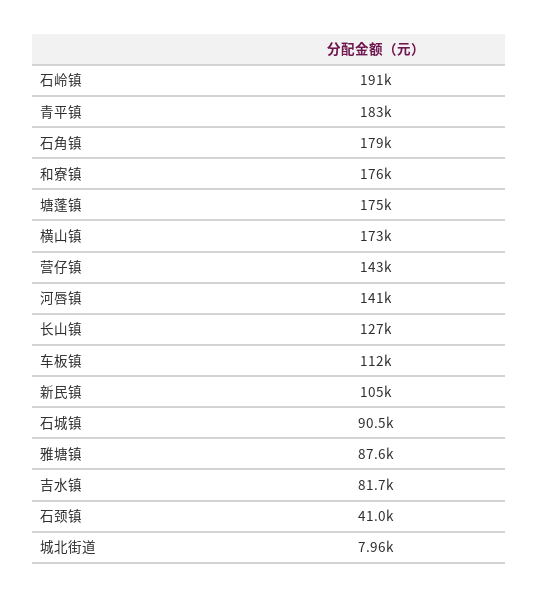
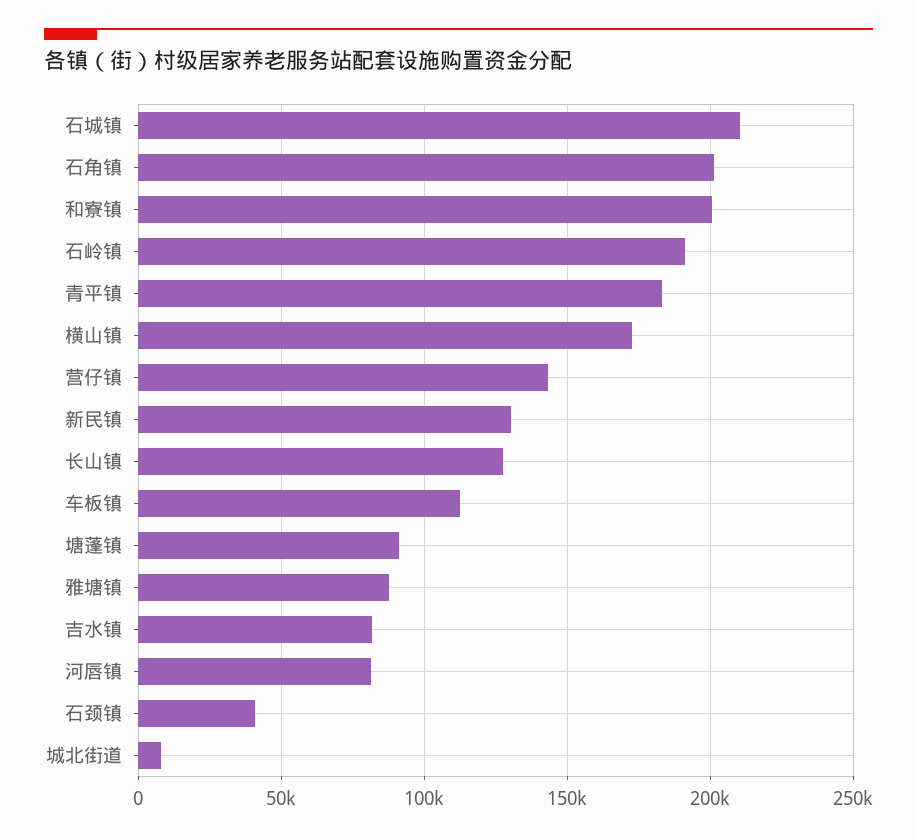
石角镇: 179000 -> 200000
和寮镇: 176000 -> 200000
塘蓬镇: 175000 -> 90000
河唇镇: 141000 -> 80000
新民镇: 105000 -> 130000
石城镇: 90500 -> 210000

